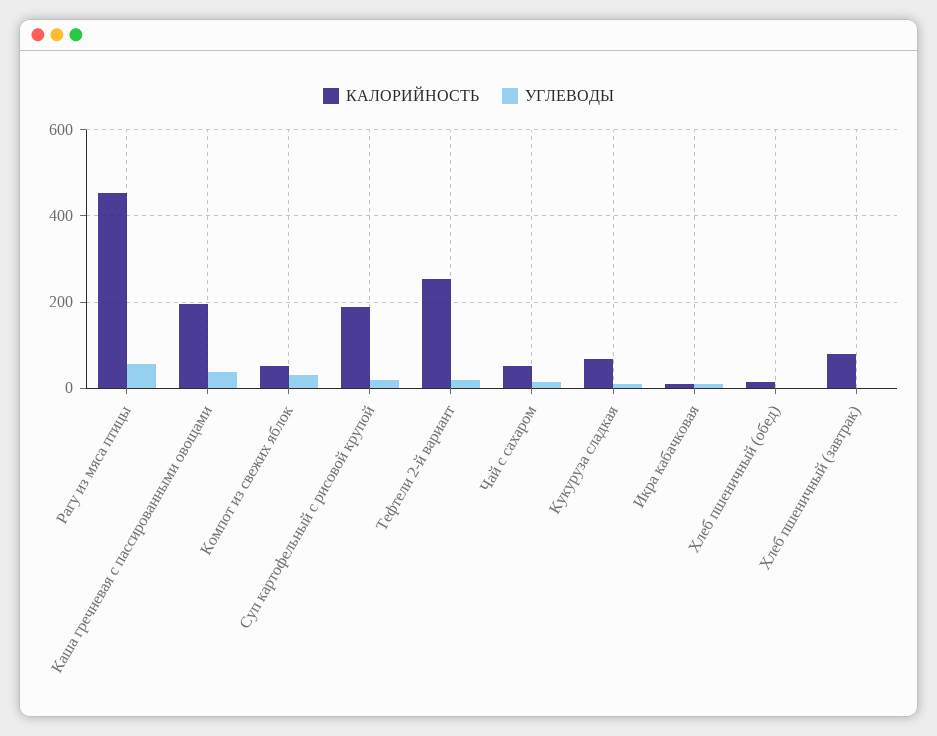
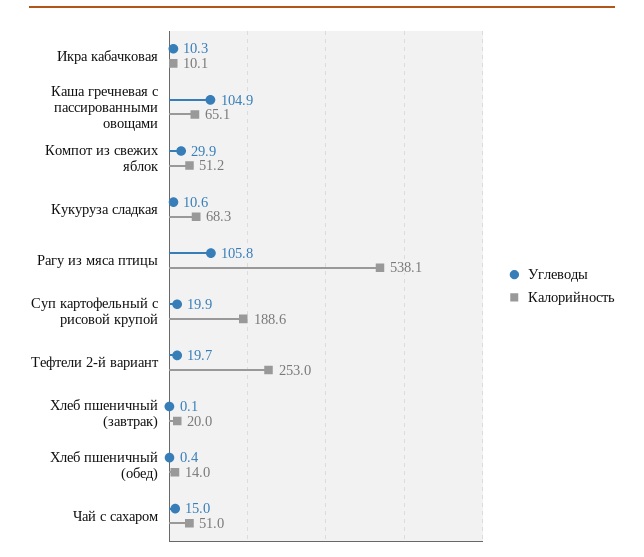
КАЛОРИЙНОСТЬ, Рагу из мяса птицы: 460 -> 538.1
УГЛЕВОДЫ, Рагу из мяса птицы: 60 -> 105.8
КАЛОРИЙНОСТЬ, Каша гречневая с пассированными овощами: 200 -> 65.1
УГЛЕВОДЫ, Каша гречневая с пассированными овощами: 40 -> 104.9
КАЛОРИЙНОСТЬ, Хлеб пшеничный (завтрак): 80 -> 20

